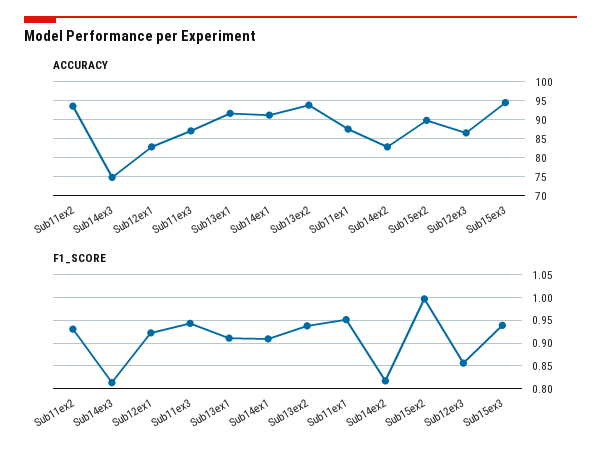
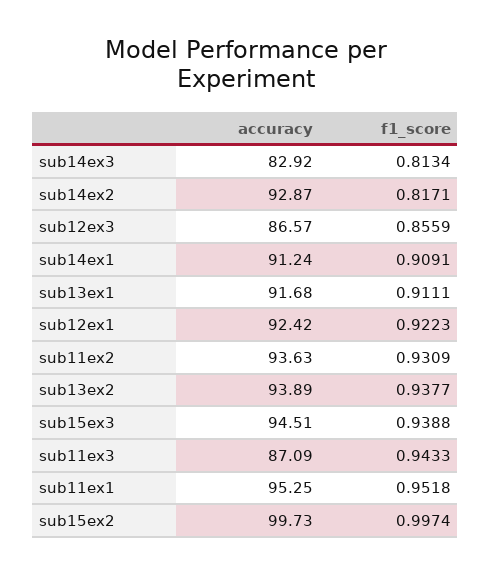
ACCURACY, Sub14ex3: 75 -> 82.92
ACCURACY, Sub12ex1: 82.5 -> 92.42
ACCURACY, Sub11ex1: 87.5 -> 95.25
ACCURACY, Sub14ex2: 82.5 -> 92.87
ACCURACY, Sub15ex2: 90 -> 99.73

